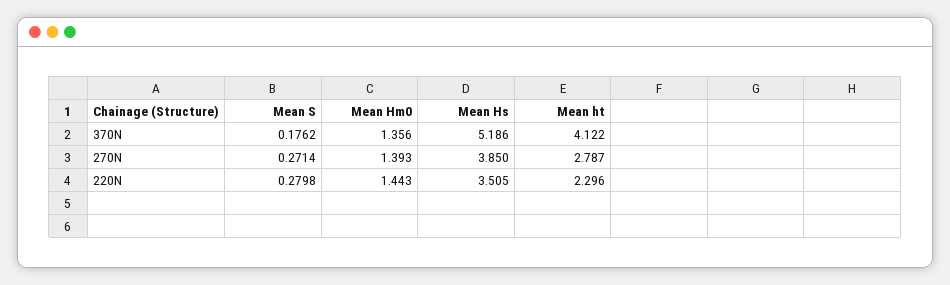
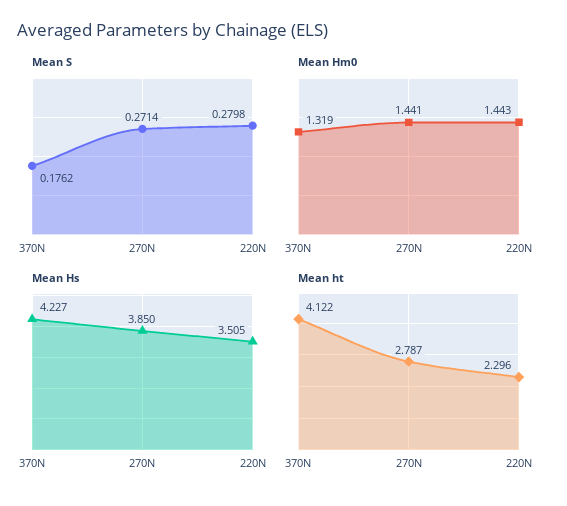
Mean Hm0, 370N: 1.356 -> 1.319
Mean Hs, 370N: 5.186 -> 4.227
Mean Hm0, 270N: 1.393 -> 1.441

